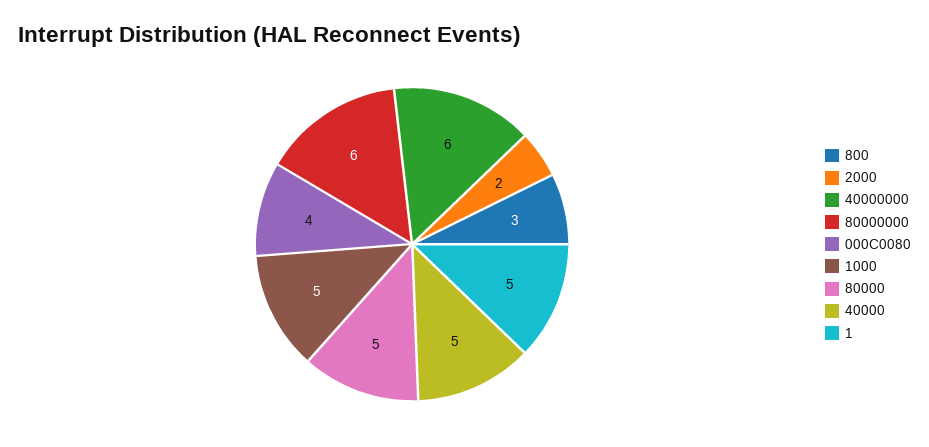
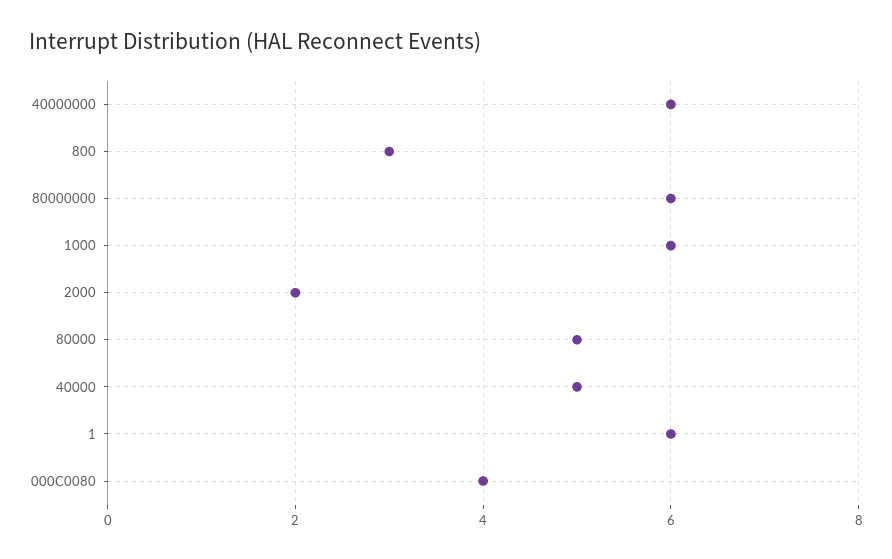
1000: 5 -> 6
1: 5 -> 6

